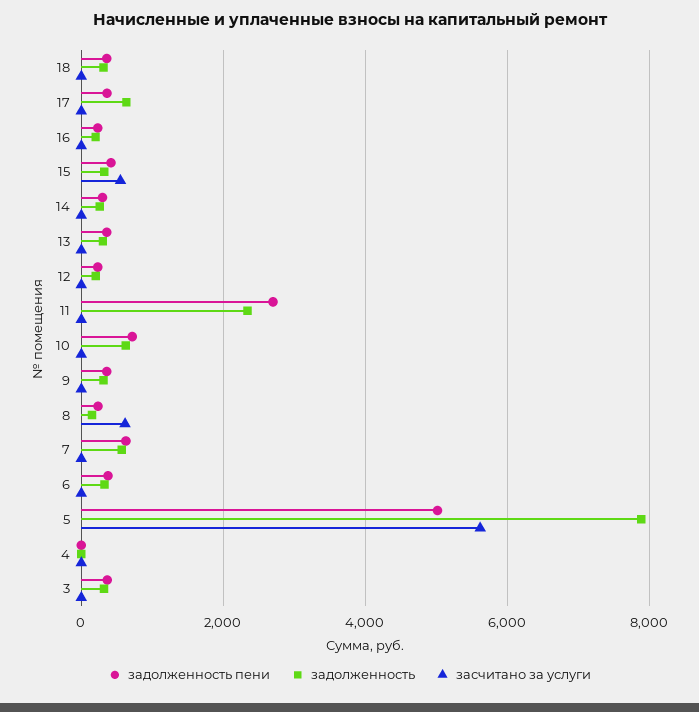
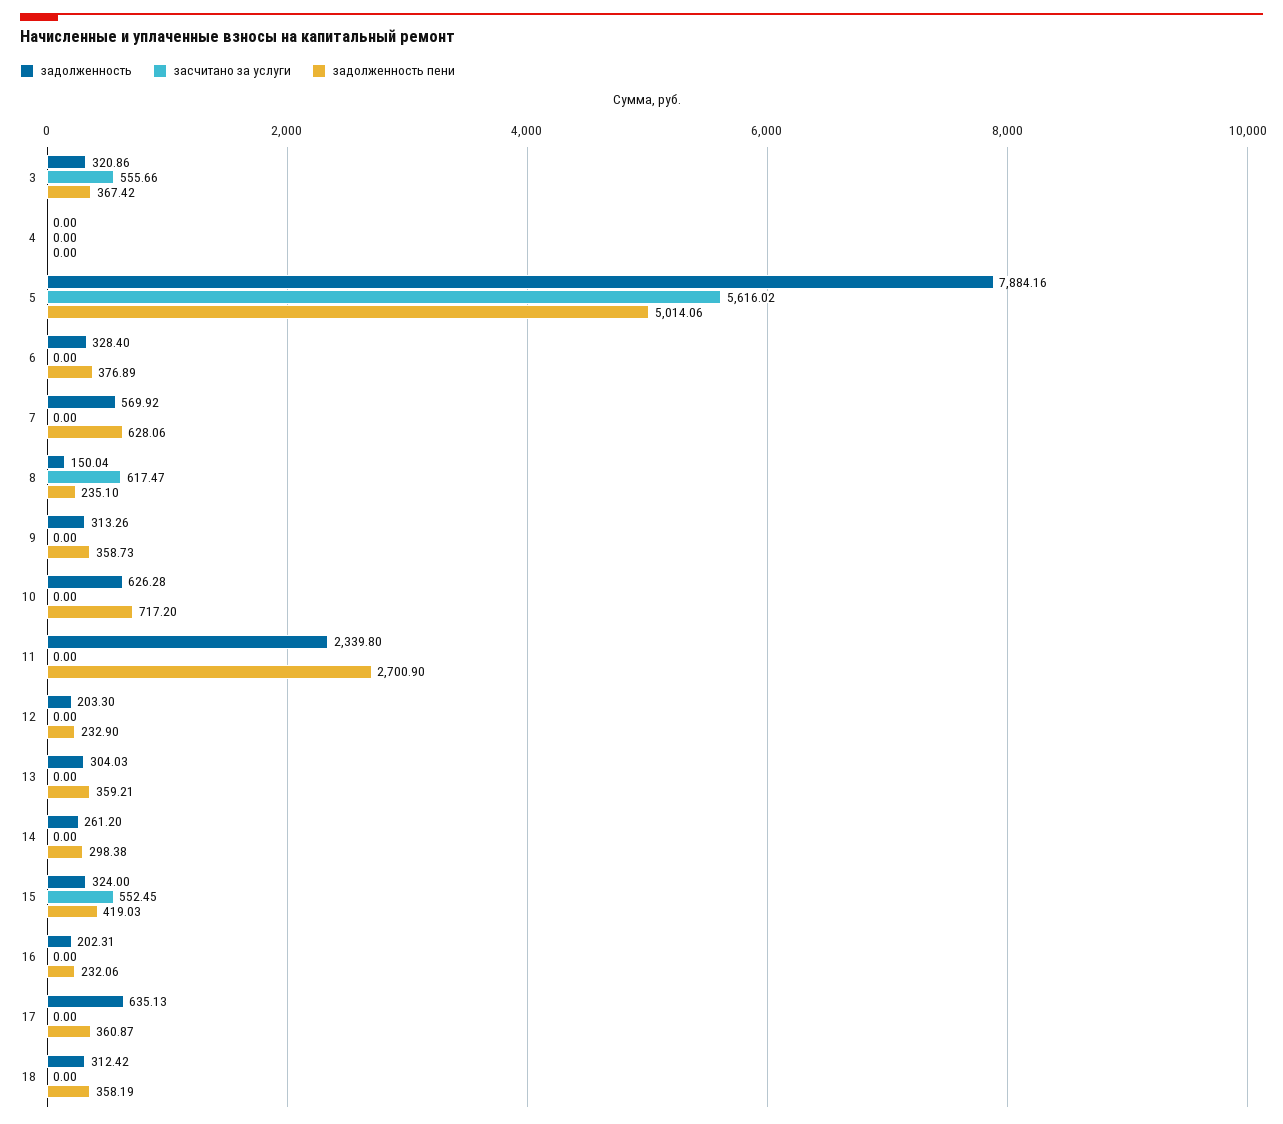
засчитано за услуги, 3: 0 -> 555.66

